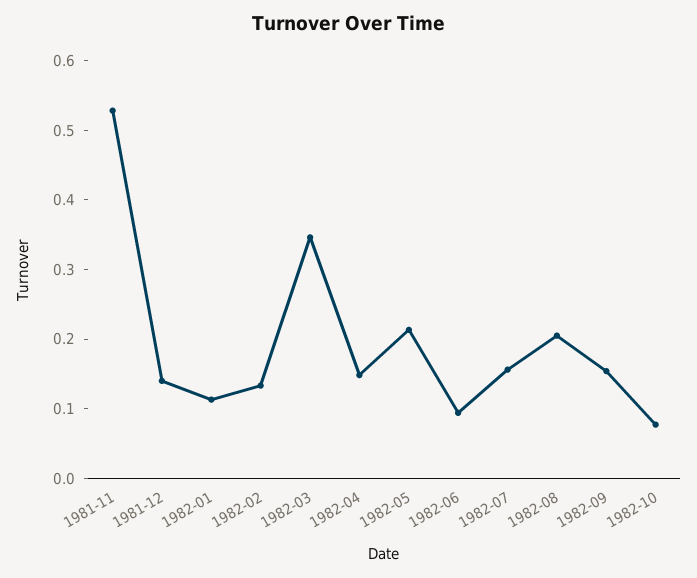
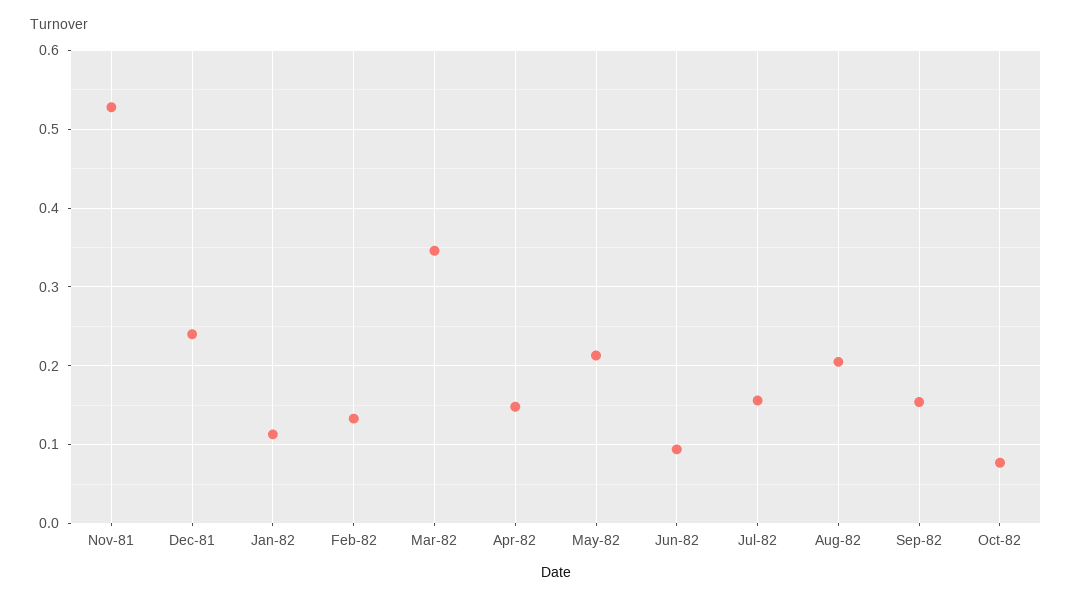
1981-12: 0.14 -> 0.24

